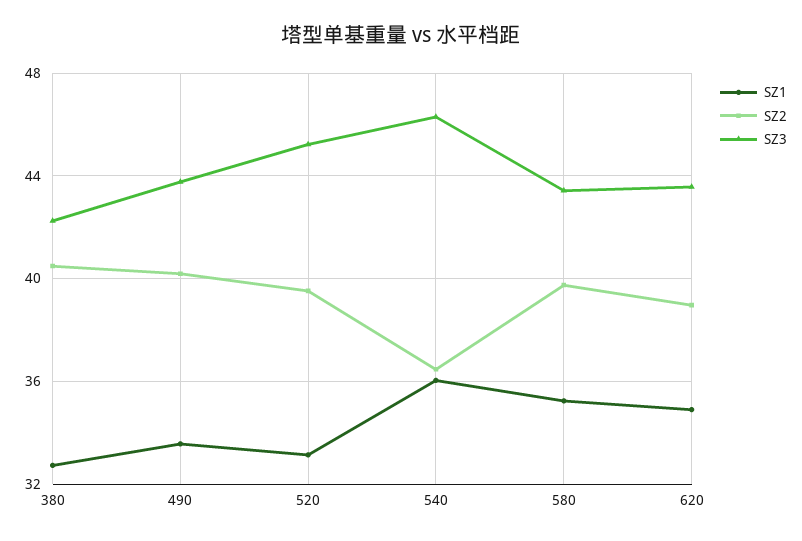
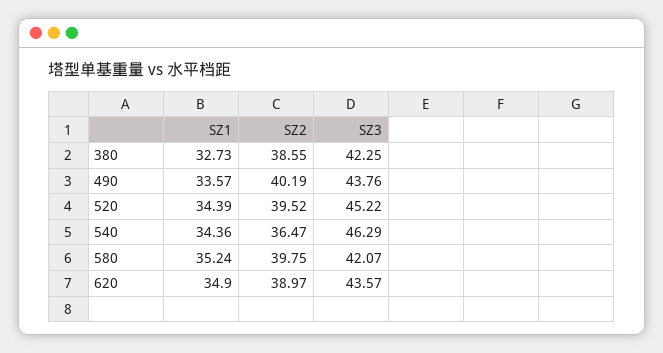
SZ2, 380: 40.5 -> 38.55
SZ1, 520: 33 -> 34.39
SZ1, 540: 36 -> 34.36
SZ3, 580: 43.5 -> 42.07

